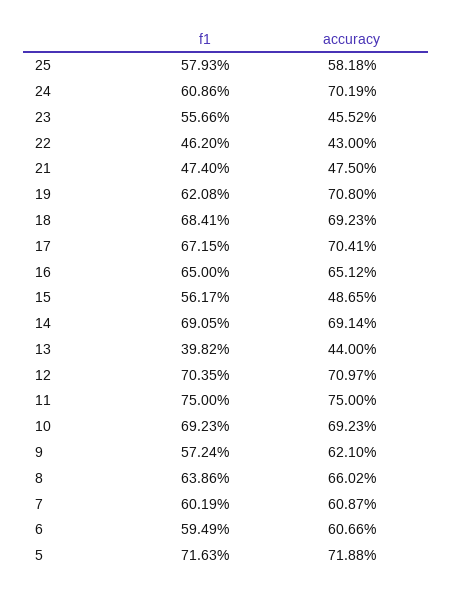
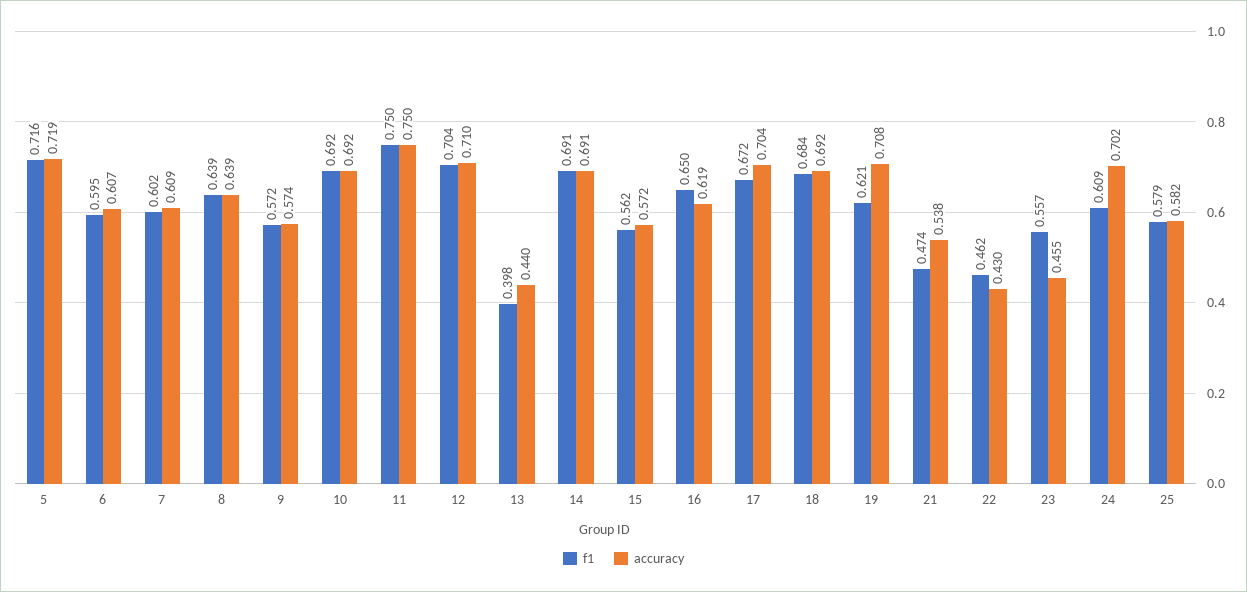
accuracy, 21: 0.475 -> 0.538
accuracy, 16: 0.6512 -> 0.619
accuracy, 15: 0.4865 -> 0.572
accuracy, 9: 0.621 -> 0.574
accuracy, 8: 0.6602 -> 0.639

